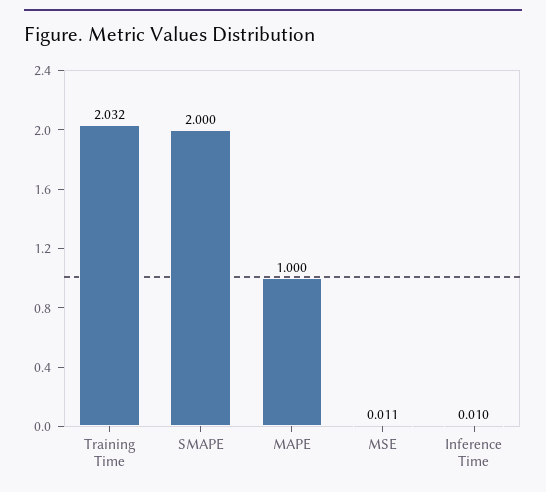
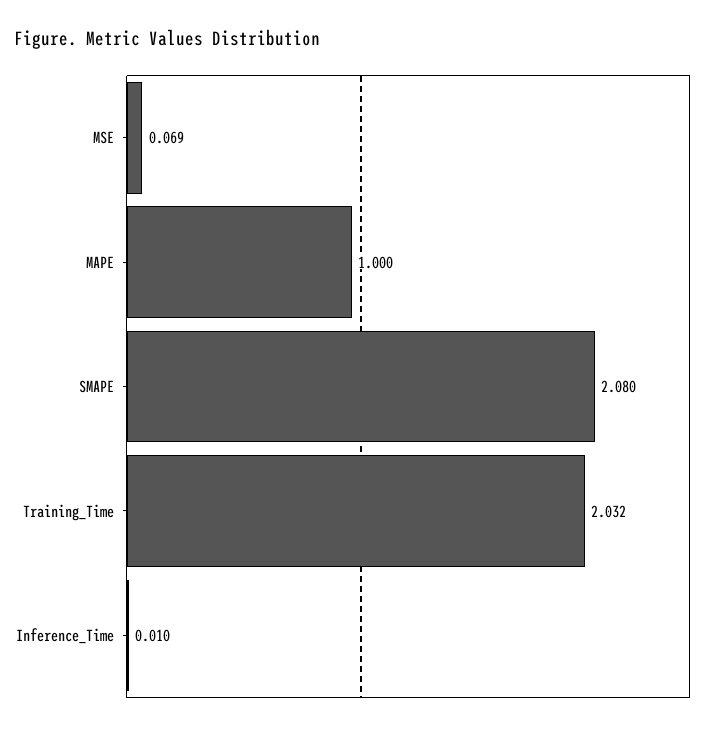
SMAPE: 2 -> 2.08
MSE: 0.011 -> 0.069

